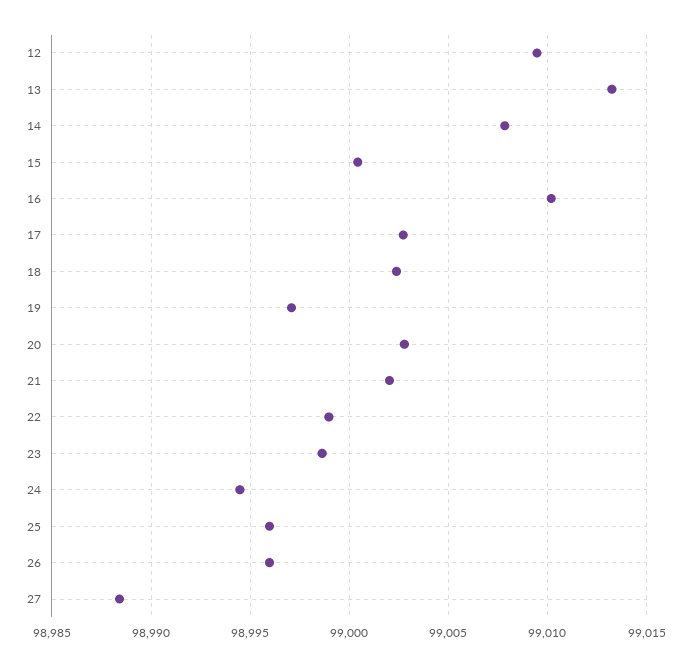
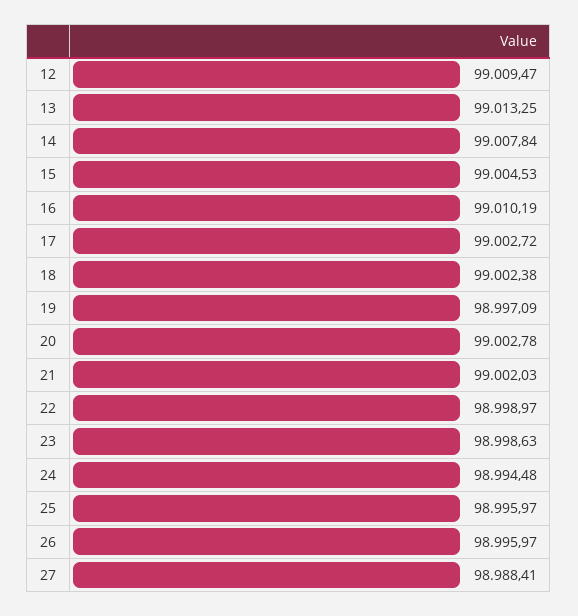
15: 99000.5 -> 99004.53

